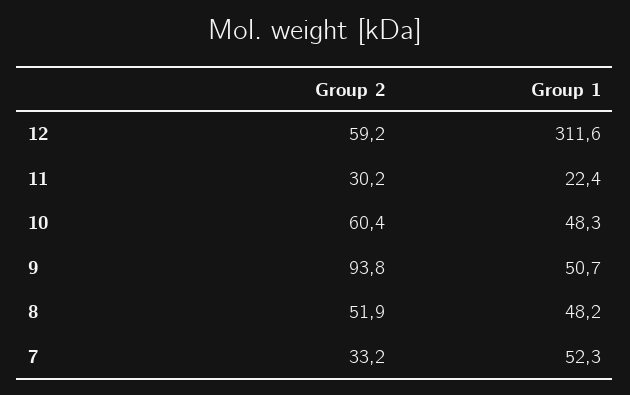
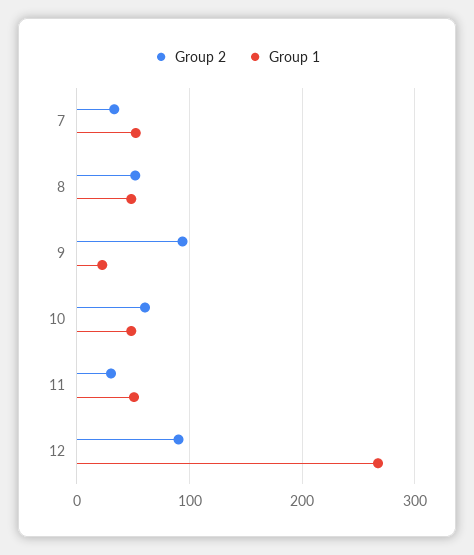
Group 2, 12: 59.2 -> 90
Group 1, 12: 311.6 -> 270
Group 1, 11: 22.4 -> 50
Group 1, 9: 50.7 -> 20

